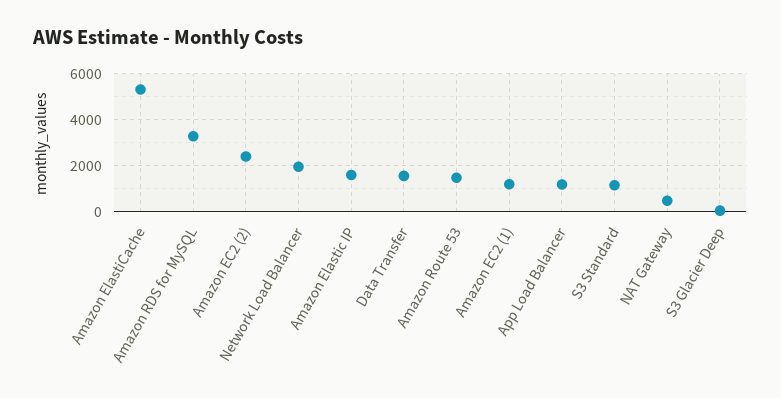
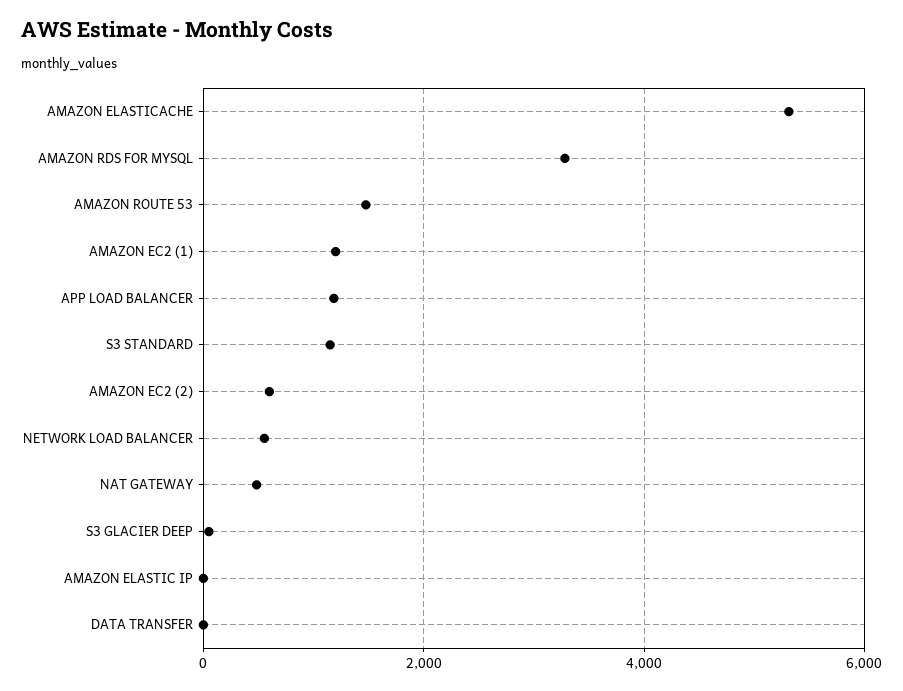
Amazon EC2 (2): 2500 -> 600
Network Load Balancer: 2000 -> 600
Amazon Elastic IP: 1500 -> 0
Data Transfer: 1500 -> 0

